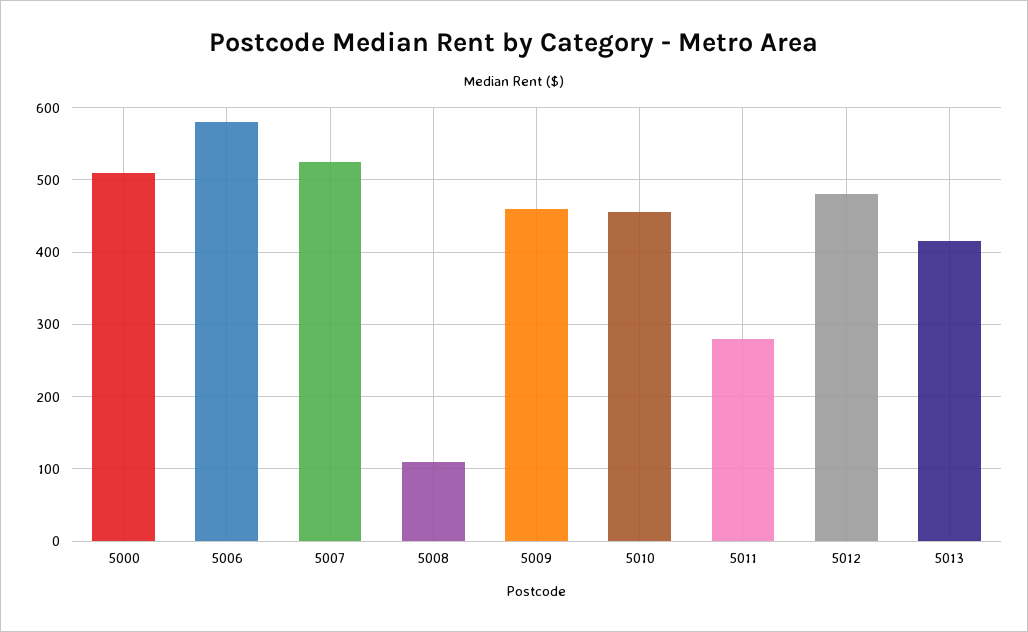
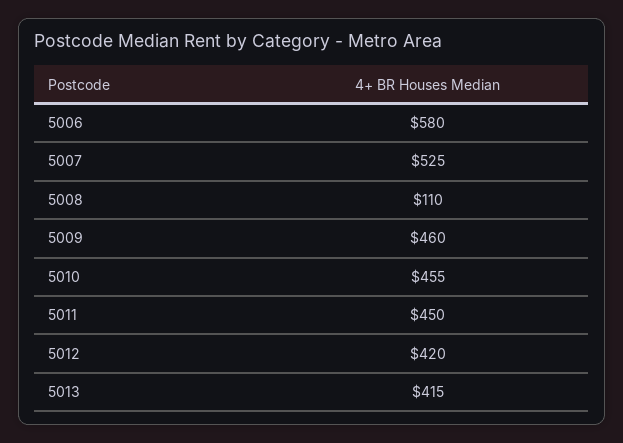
5000: 510 -> none
5011: 280 -> 450
5012: 480 -> 420

